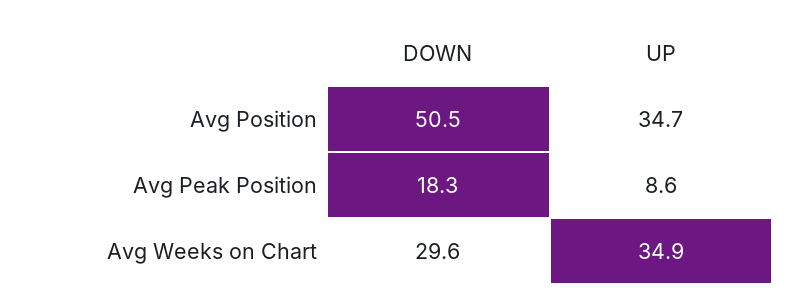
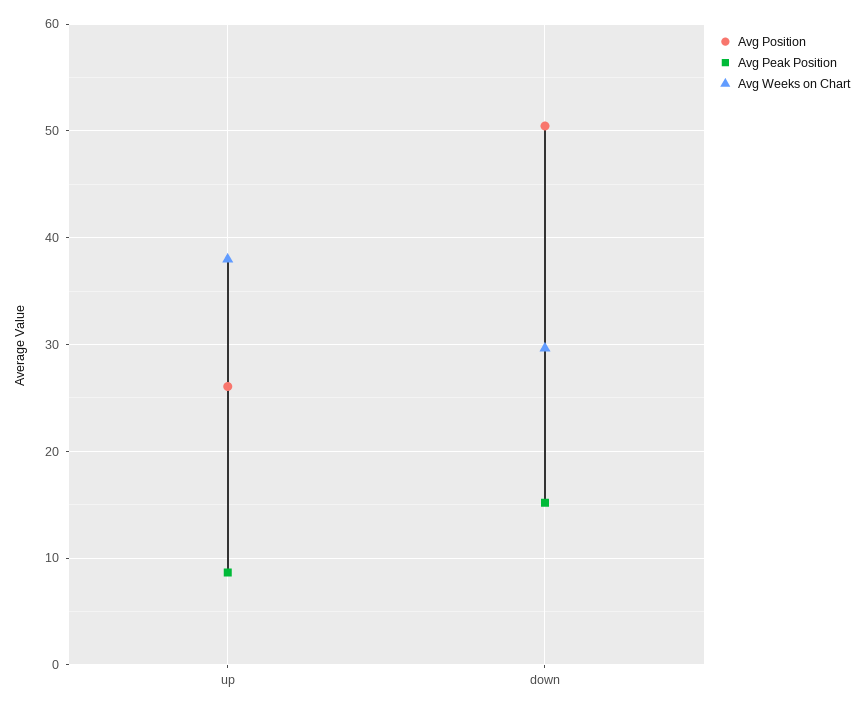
Avg Position, UP: 34.7 -> 26
Avg Peak Position, DOWN: 18.3 -> 15
Avg Weeks on Chart, UP: 34.9 -> 38

